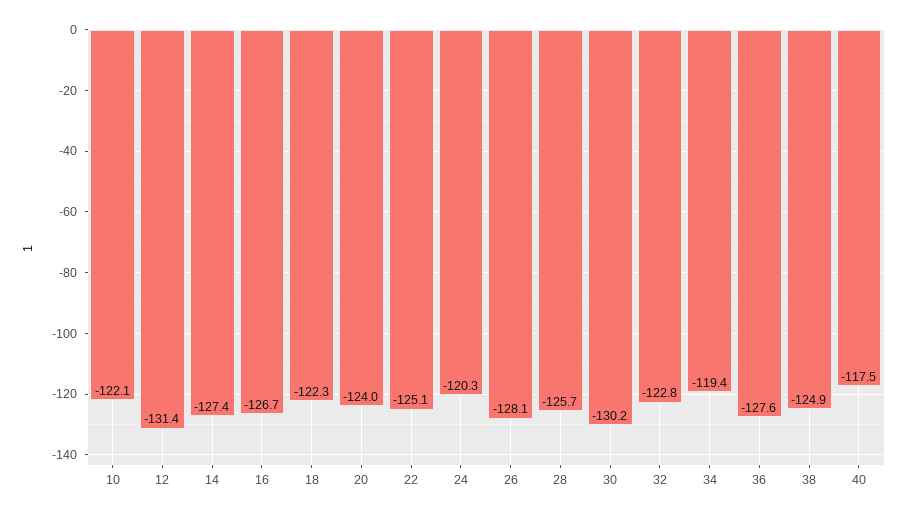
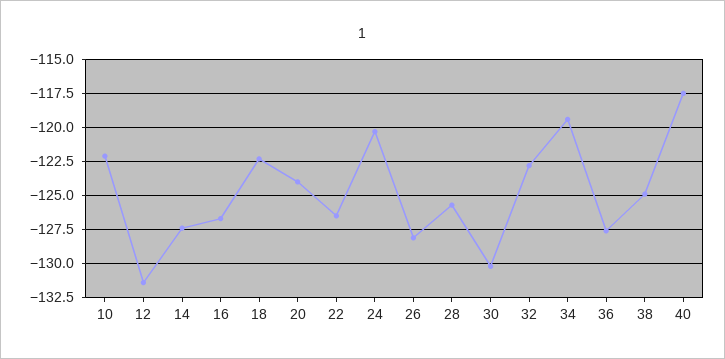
22: -125.1 -> -126.5

